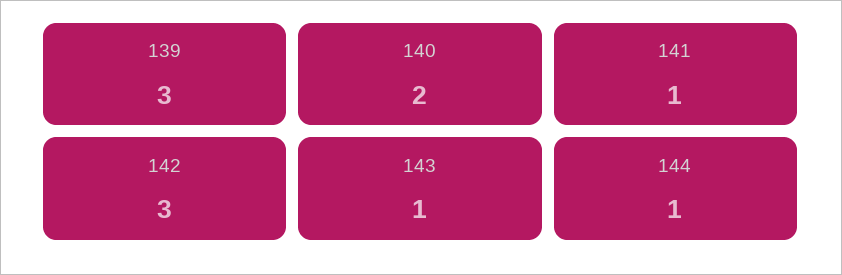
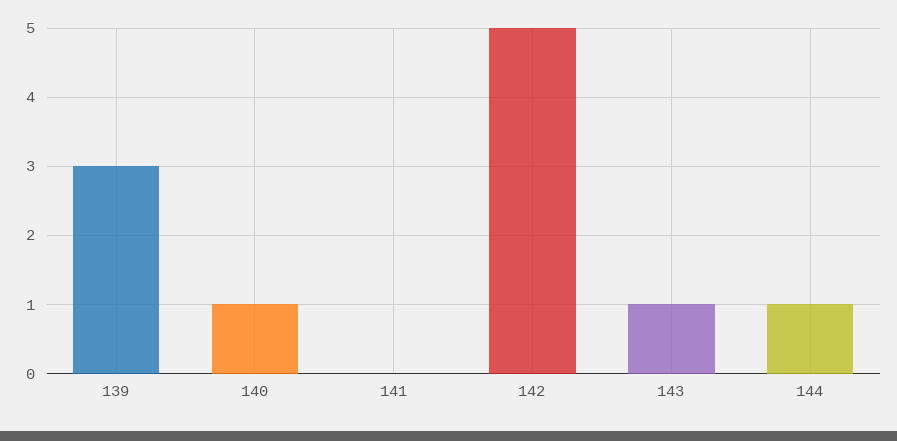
140: 2 -> 1
141: 1 -> 0
142: 3 -> 5

